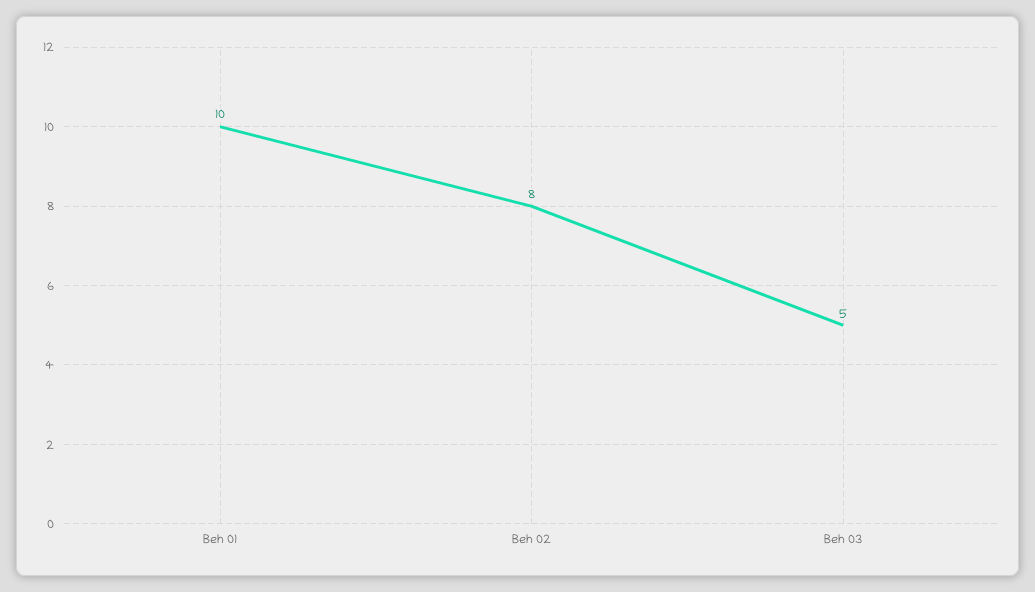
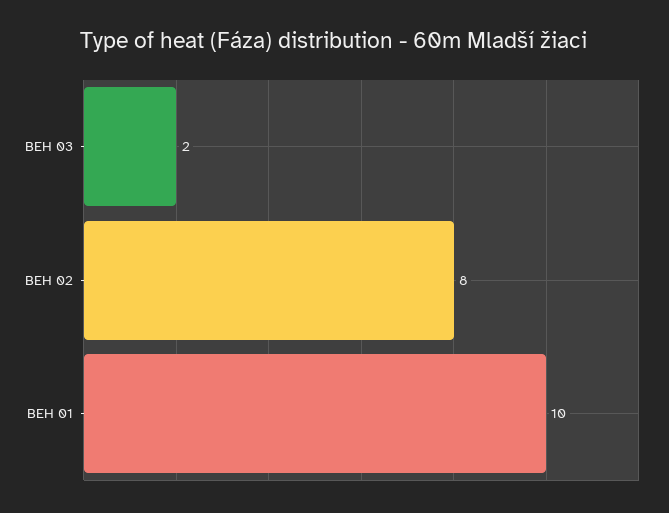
Beh 03: 5 -> 2

